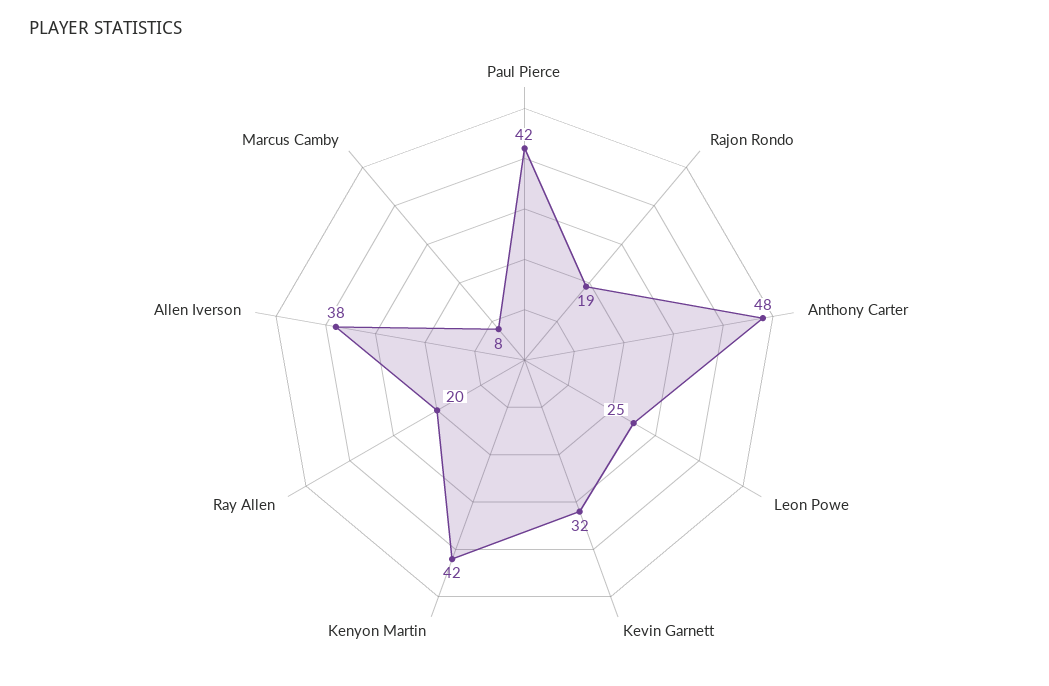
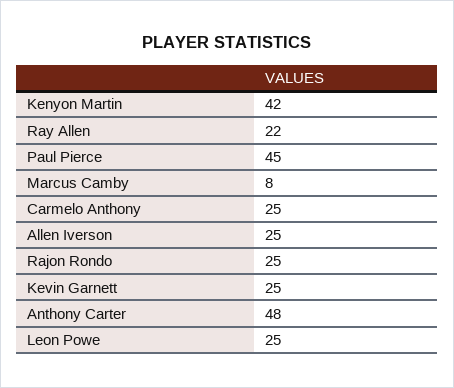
Paul Pierce: 42 -> 45
Rajon Rondo: 19 -> 25
Kevin Garnett: 32 -> 25
Ray Allen: 20 -> 22
Allen Iverson: 38 -> 25
Carmelo Anthony: none -> 25

